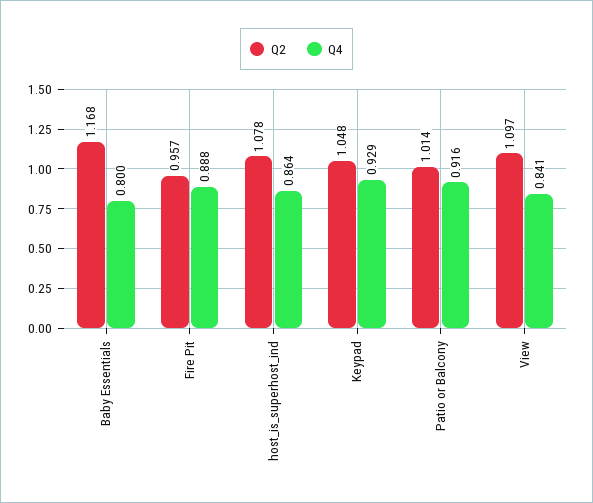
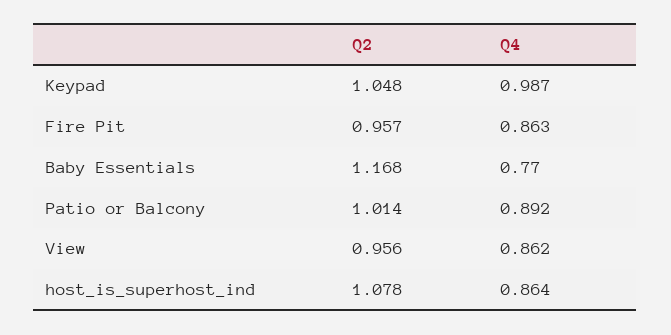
Q4, Baby Essentials: 0.8 -> 0.77
Q4, Fire Pit: 0.888 -> 0.863
Q4, Keypad: 0.929 -> 0.987
Q4, Patio or Balcony: 0.916 -> 0.892
Q2, View: 1.097 -> 0.956
Q4, View: 0.841 -> 0.862

